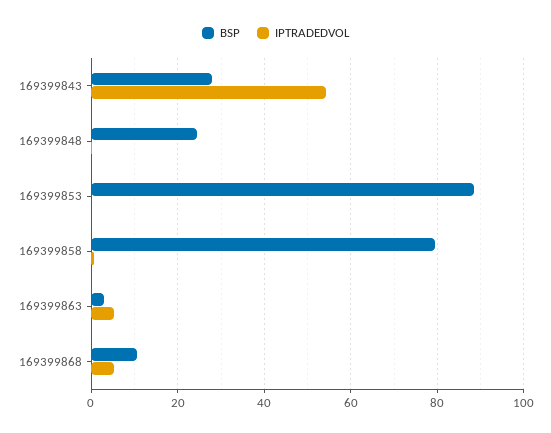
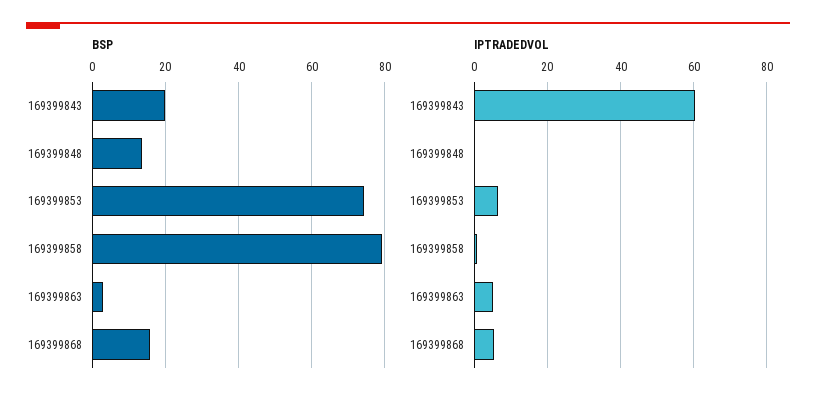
BSP, 169399843: 28 -> 20
IPTRADEDVOL, 169399843: 54 -> 60
BSP, 169399848: 24 -> 14
BSP, 169399853: 88 -> 74
IPTRADEDVOL, 169399853: 0 -> 6
BSP, 169399868: 10 -> 16

